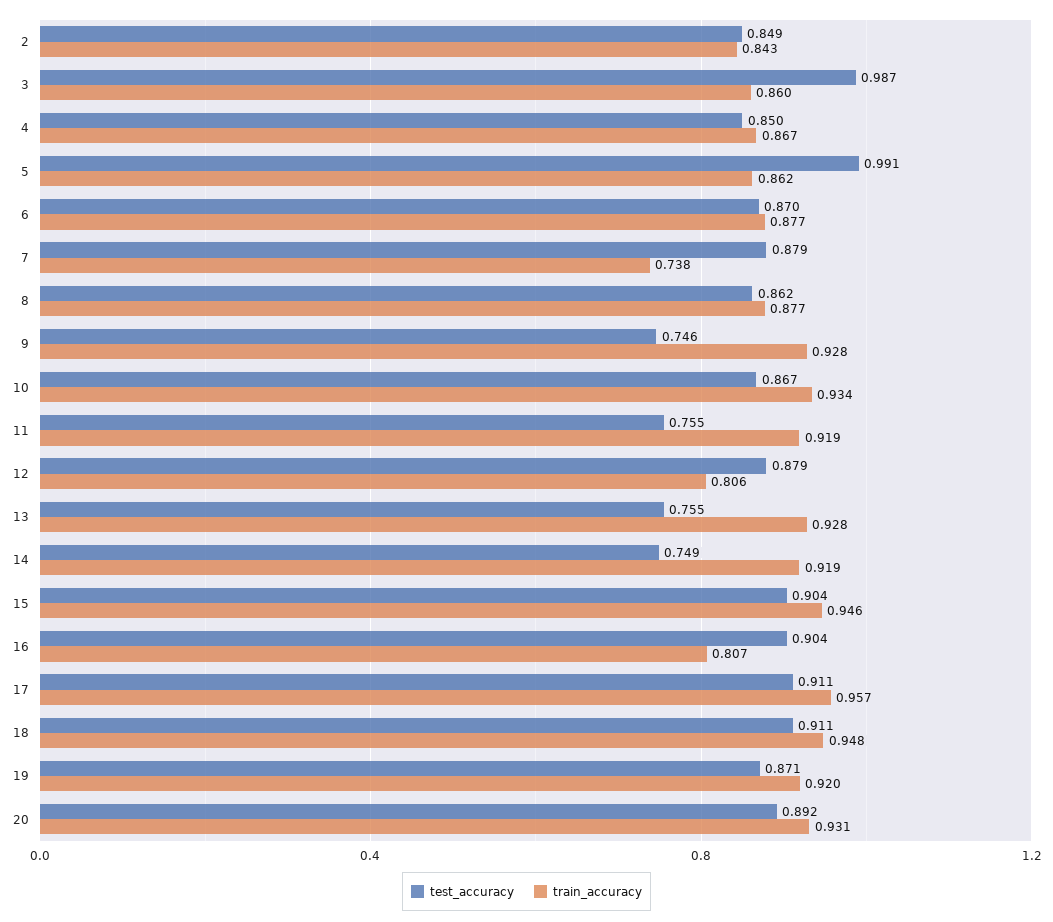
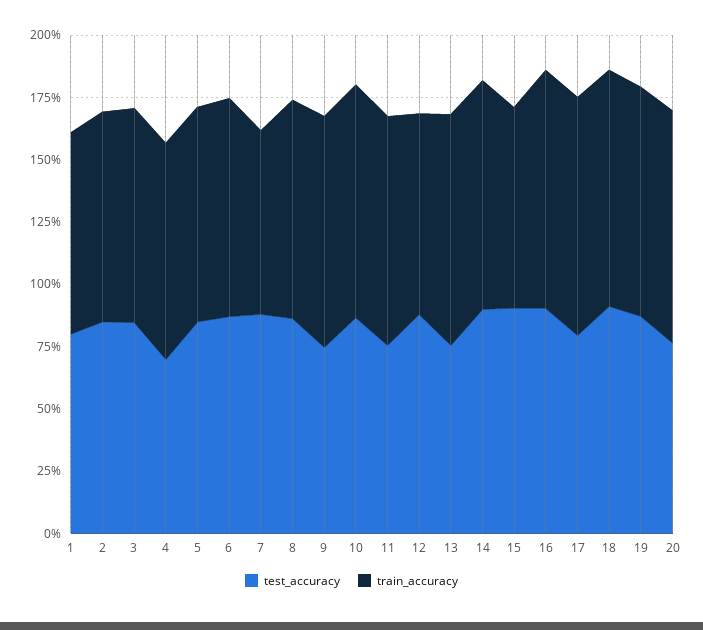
test_accuracy, 3: 0.987 -> 0.85
test_accuracy, 4: 0.85 -> 0.7
test_accuracy, 5: 0.991 -> 0.85
test_accuracy, 14: 0.749 -> 0.9
train_accuracy, 15: 0.946 -> 0.8
train_accuracy, 16: 0.807 -> 0.95
test_accuracy, 17: 0.911 -> 0.8
test_accuracy, 20: 0.892 -> 0.75
test_accuracy, 1: none -> 0.8
train_accuracy, 1: none -> 0.8

